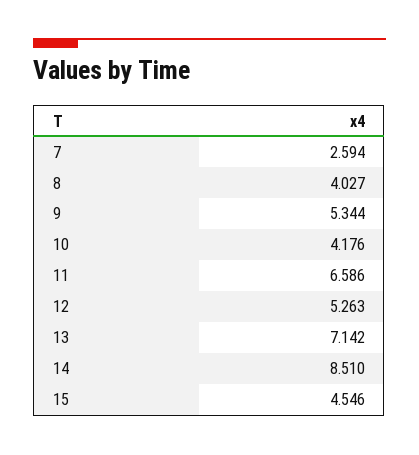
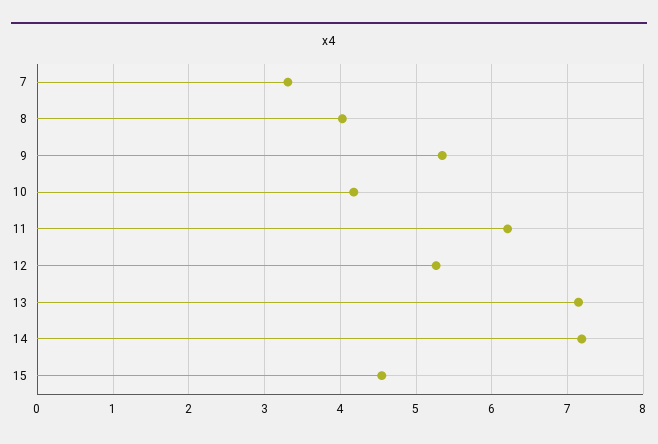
7: 2.594 -> 3.3
11: 6.586 -> 6.2
14: 8.51 -> 7.2

